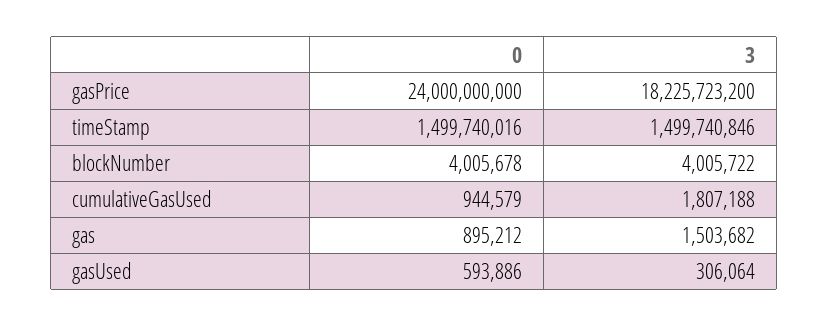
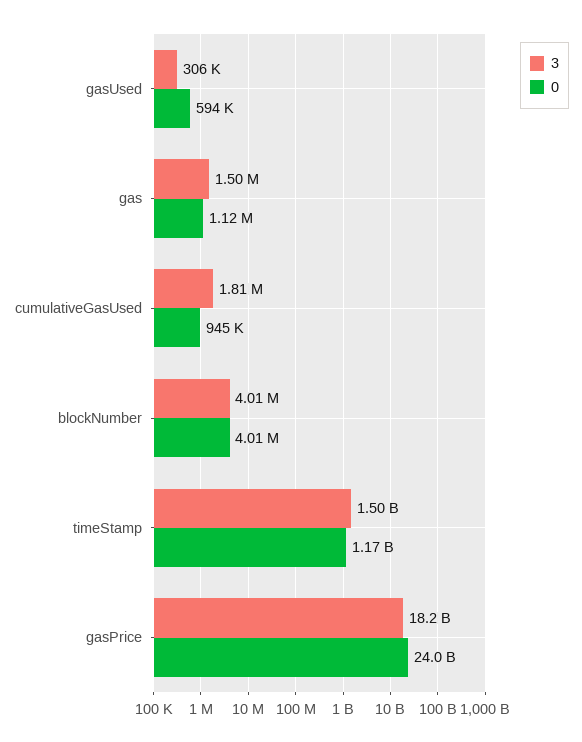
0, timeStamp: 1499740016 -> 1170000000
0, gas: 895212 -> 1120000

